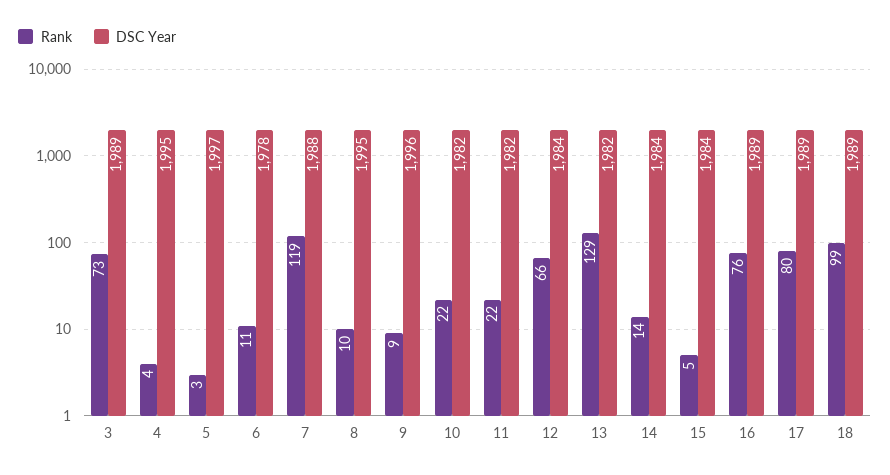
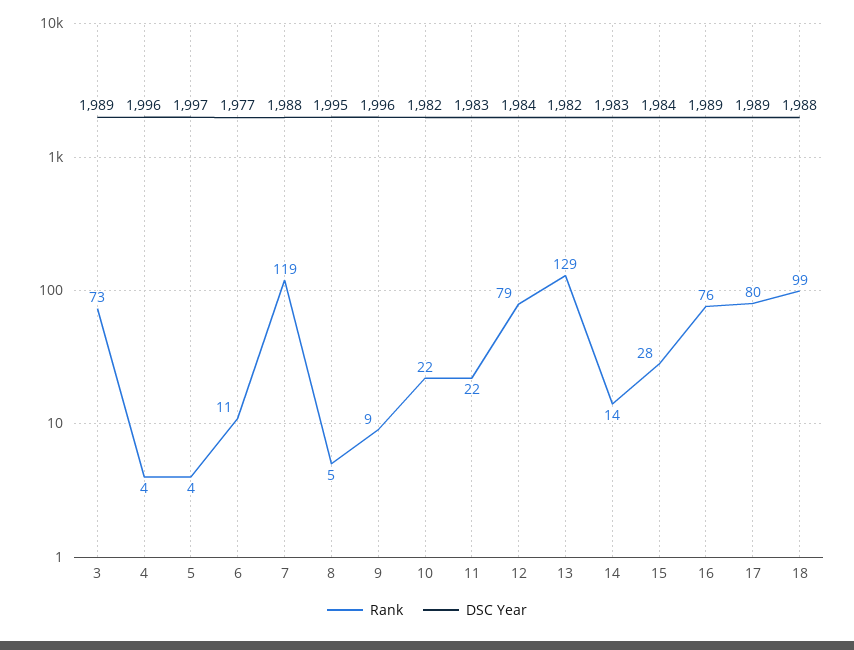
DSC Year, 4: 1995 -> 1996
Rank, 5: 3 -> 4
DSC Year, 6: 1978 -> 1977
Rank, 8: 10 -> 5
DSC Year, 11: 1982 -> 1983
Rank, 12: 66 -> 79
DSC Year, 14: 1984 -> 1983
Rank, 15: 5 -> 28
DSC Year, 18: 1989 -> 1988

